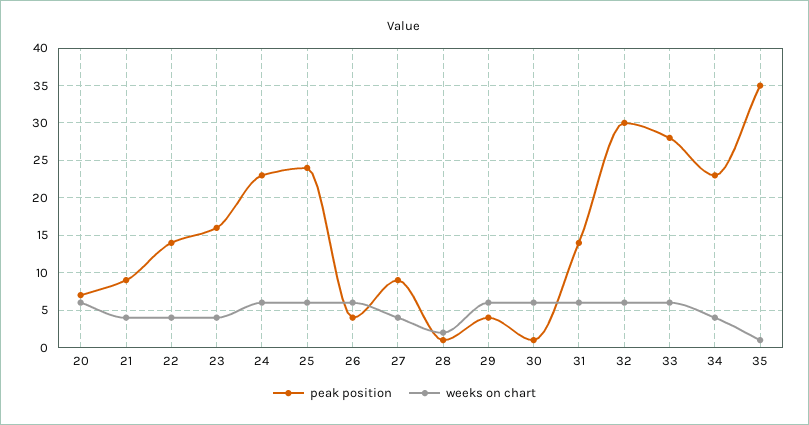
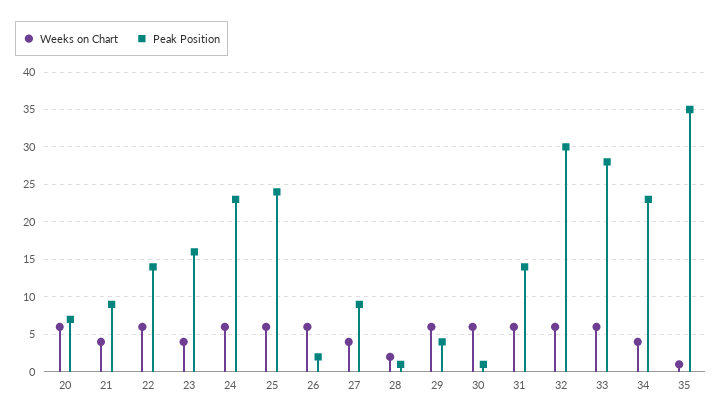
weeks on chart, 22: 4 -> 6
peak position, 26: 4 -> 2

